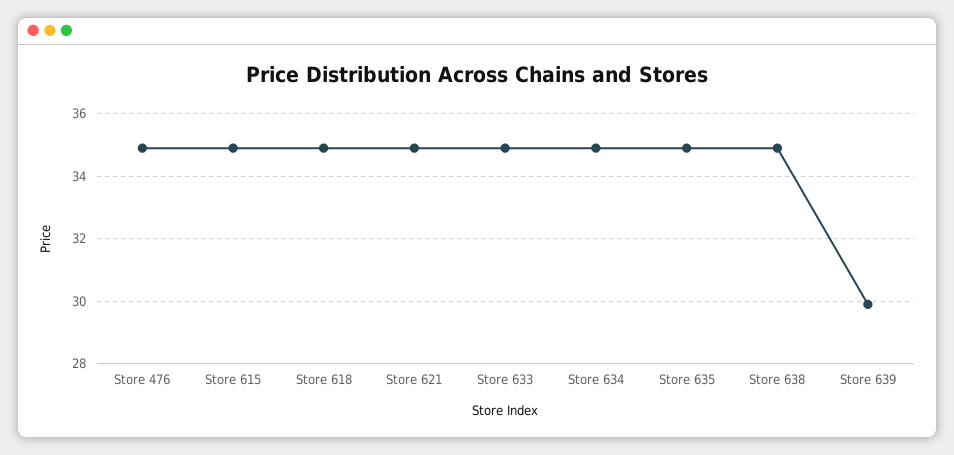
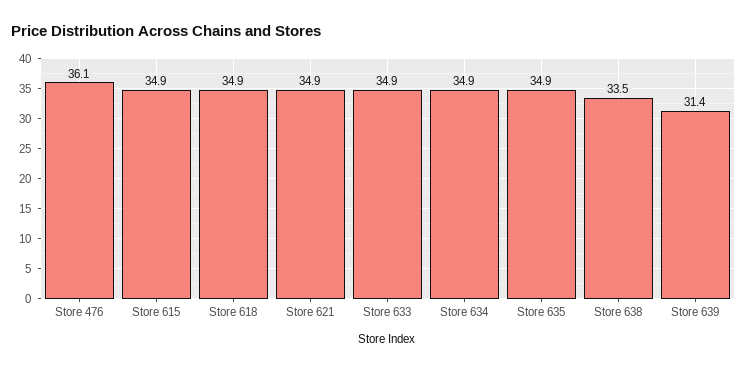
Store 476: 35 -> 36.1
Store 638: 35 -> 33.5
Store 639: 30 -> 31.4

